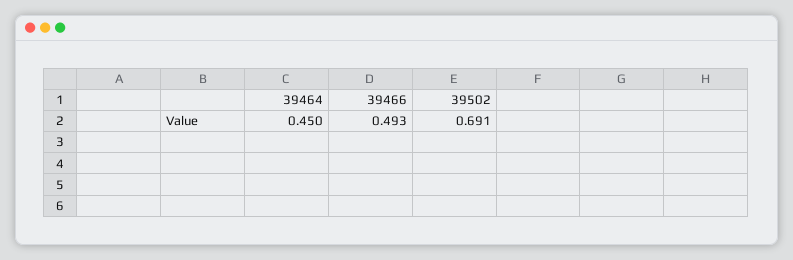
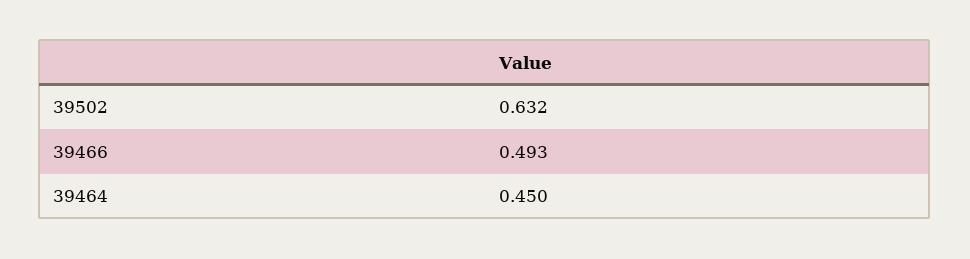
39502: 0.691 -> 0.632

